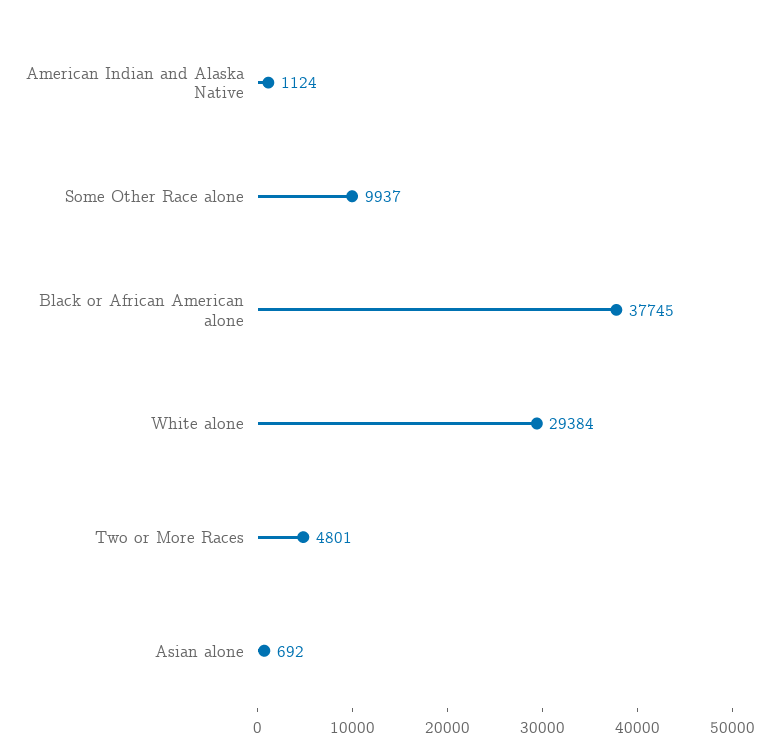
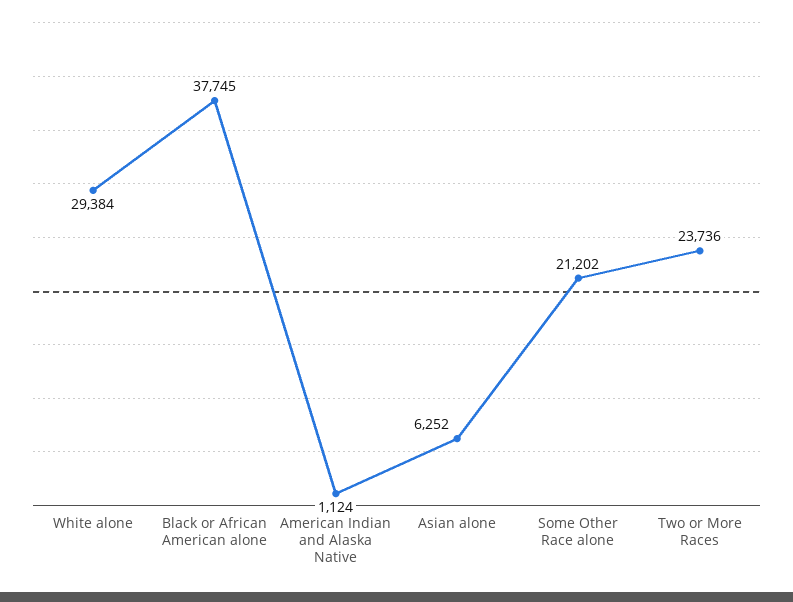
Some Other Race alone: 9937 -> 21202
Two or More Races: 4801 -> 23736
Asian alone: 692 -> 6252

